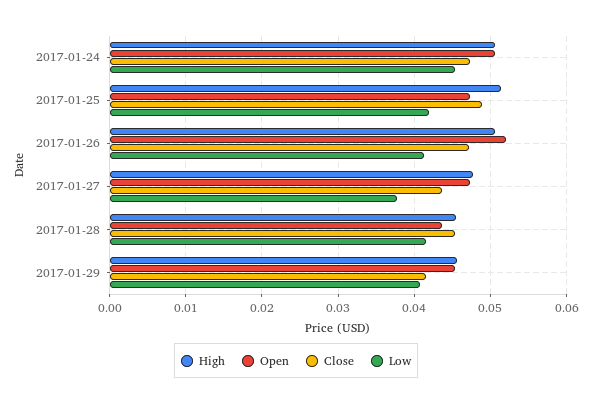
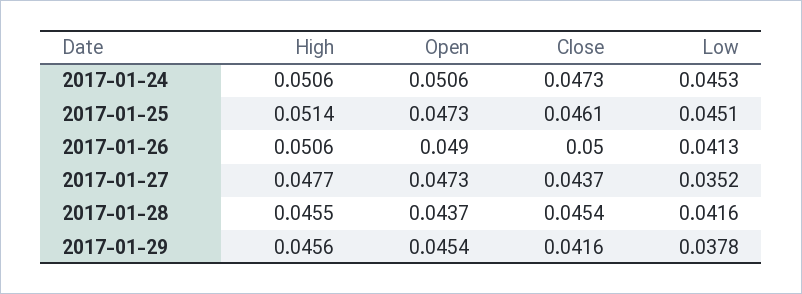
Close, 2017-01-25: 0.049 -> 0.0461
Low, 2017-01-25: 0.042 -> 0.0451
Open, 2017-01-26: 0.052 -> 0.049
Close, 2017-01-26: 0.047 -> 0.05
Low, 2017-01-27: 0.038 -> 0.0352
Low, 2017-01-29: 0.041 -> 0.0378

